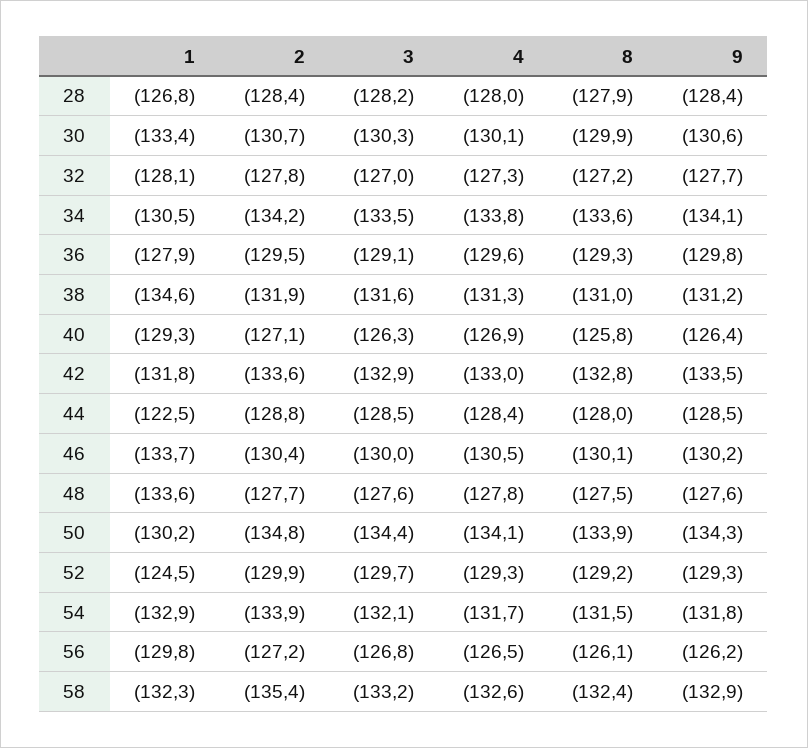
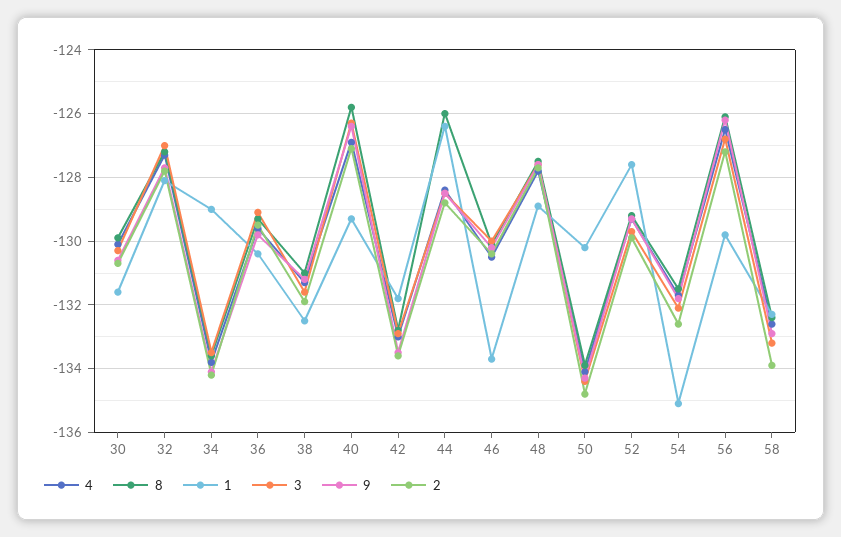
1, 28: -126.8 -> none
2, 28: -128.4 -> none
3, 28: -128.2 -> none
4, 28: -128 -> none
8, 28: -127.9 -> none
9, 28: -128.4 -> none
1, 30: -133.4 -> -131.5
1, 34: -130.5 -> -129
1, 36: -127.9 -> -130.5
1, 38: -134.6 -> -132.5
1, 44: -122.5 -> -126.5
8, 44: -128 -> -126
1, 48: -133.6 -> -129
1, 52: -124.5 -> -127.5
1, 54: -132.9 -> -135
2, 54: -133.9 -> -132.5
2, 58: -135.4 -> -134

